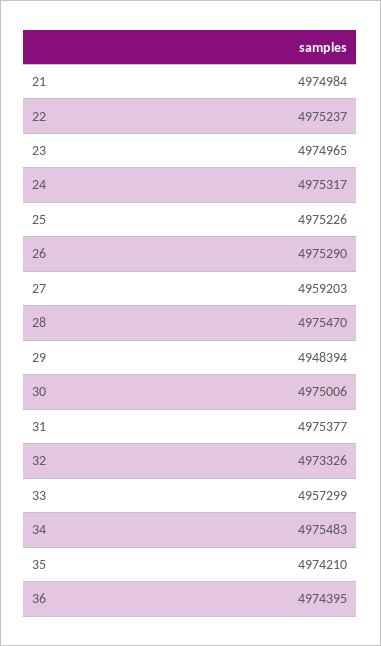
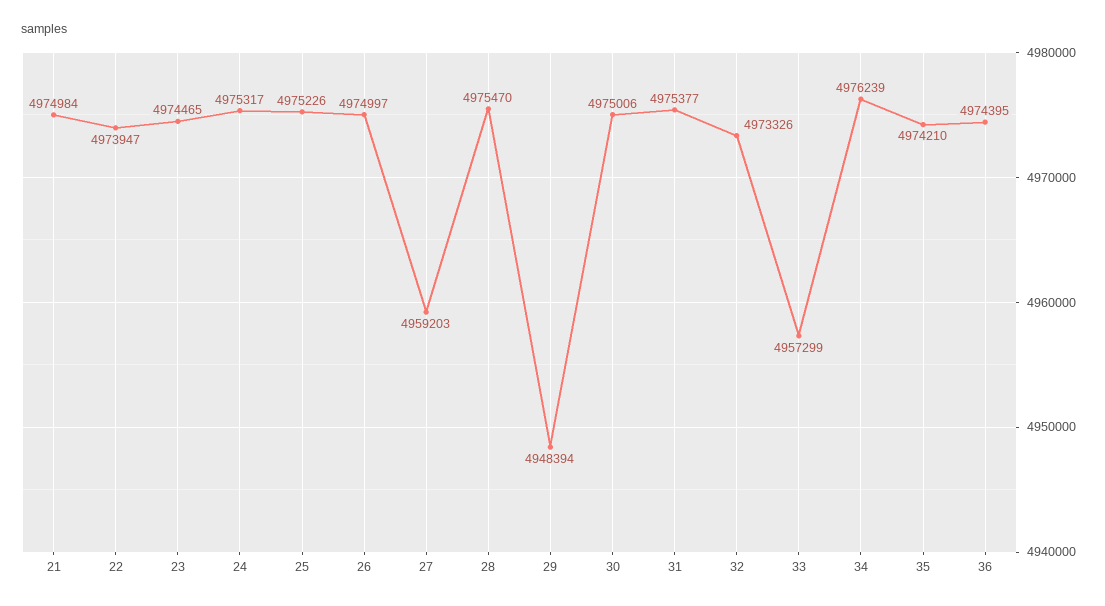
22: 4975237 -> 4973947
23: 4974965 -> 4974465
26: 4975290 -> 4974997
34: 4975483 -> 4976239

